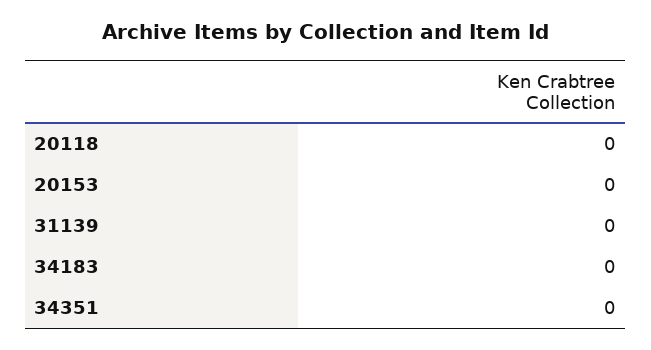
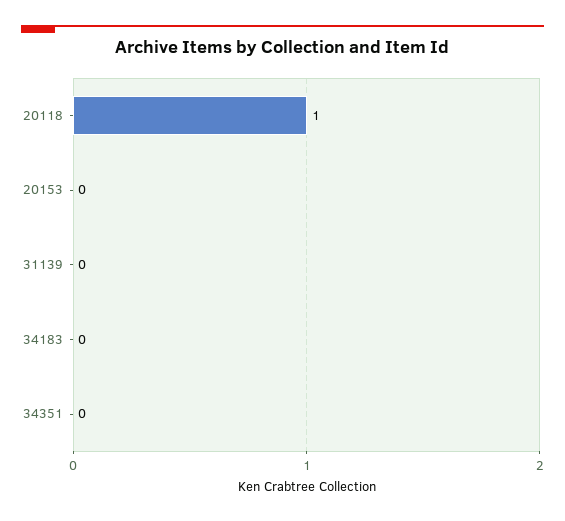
20118: 0 -> 1

